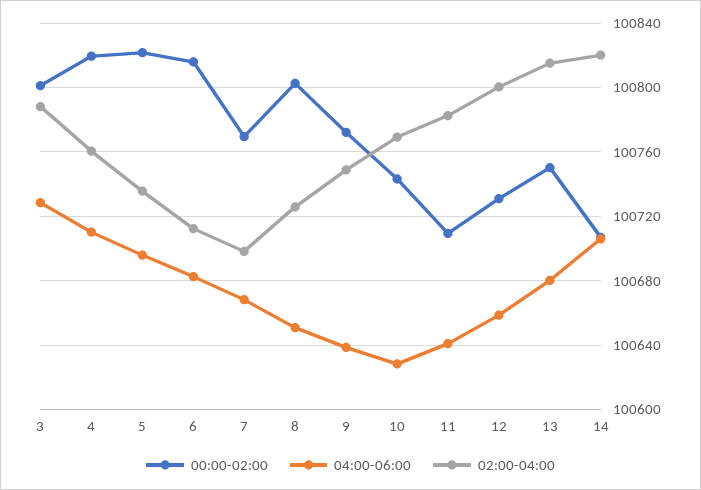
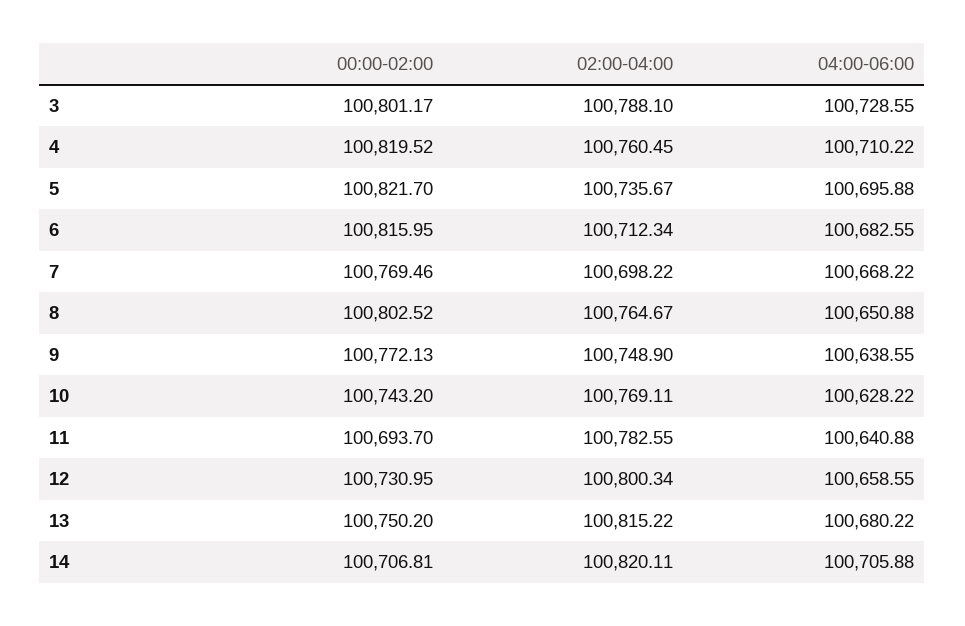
02:00-04:00, 8: 100725 -> 100764.67
00:00-02:00, 11: 100710 -> 100693.7

